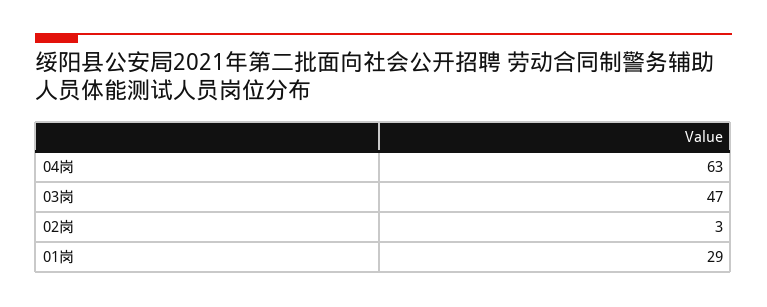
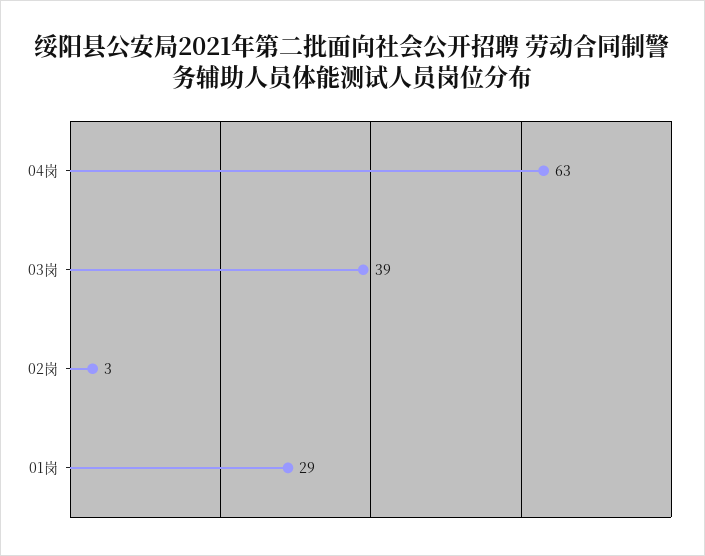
03岗: 47 -> 39

